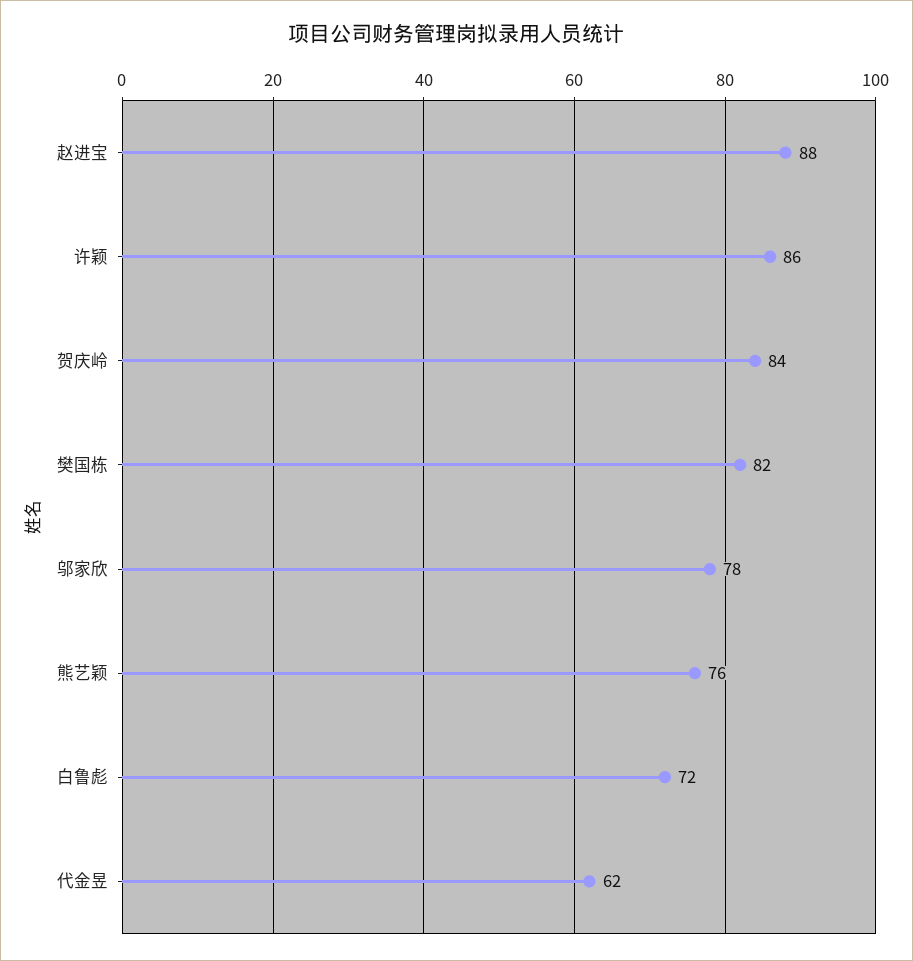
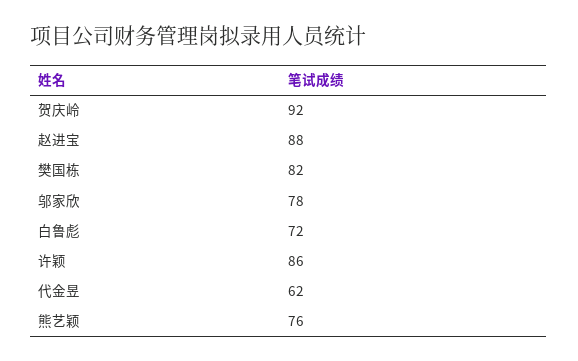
贺庆岭: 84 -> 92

